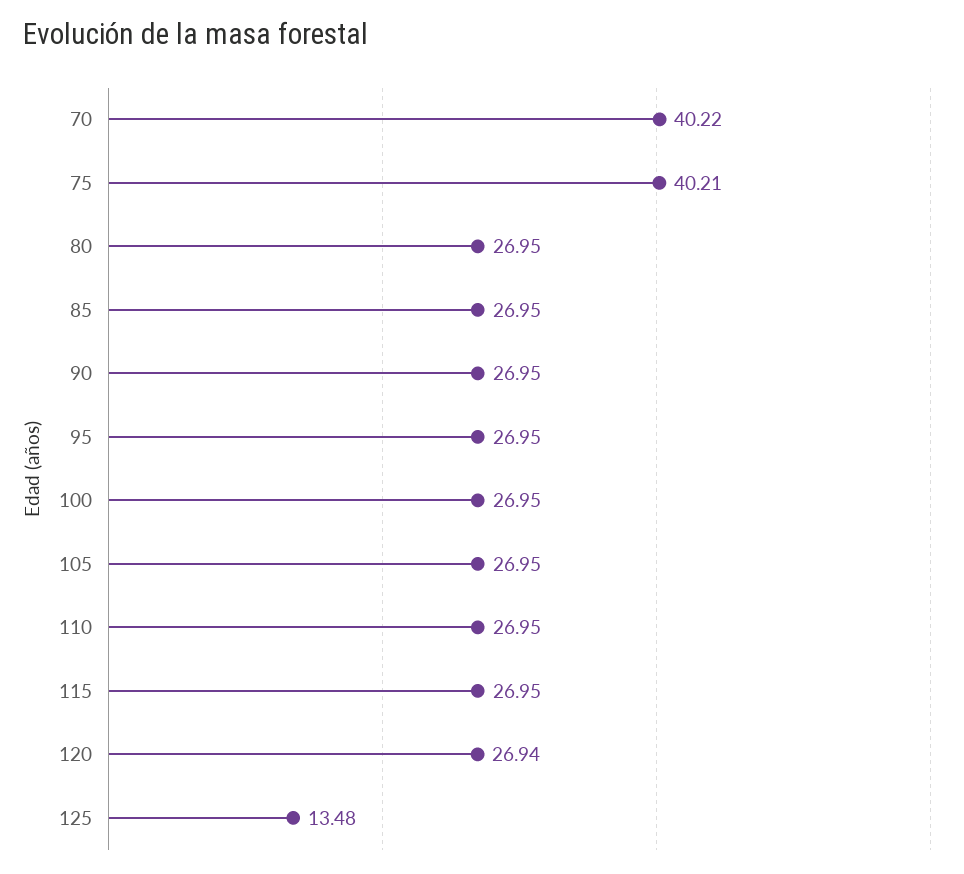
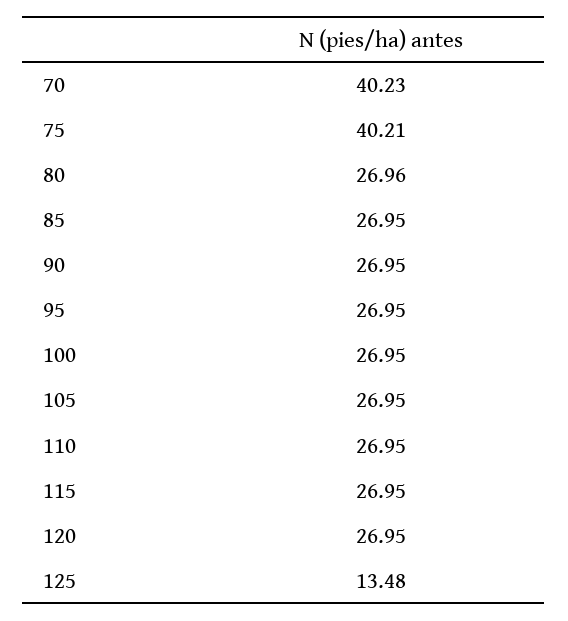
70: 40.22 -> 40.23
80: 26.95 -> 26.96
120: 26.94 -> 26.95

